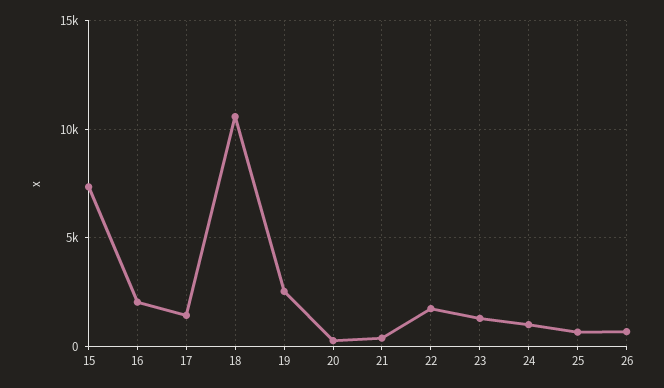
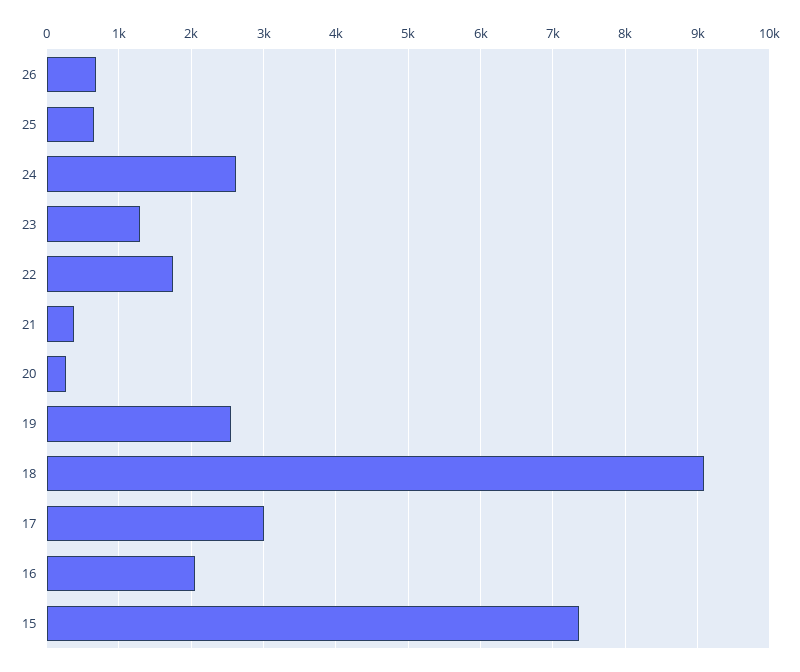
17: 1500 -> 3000
18: 10500 -> 9100
24: 1000 -> 2600

